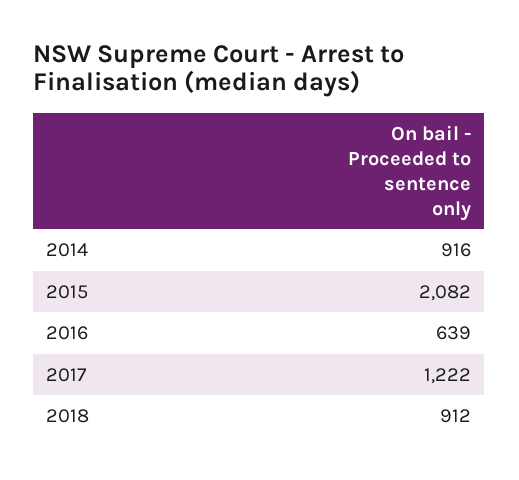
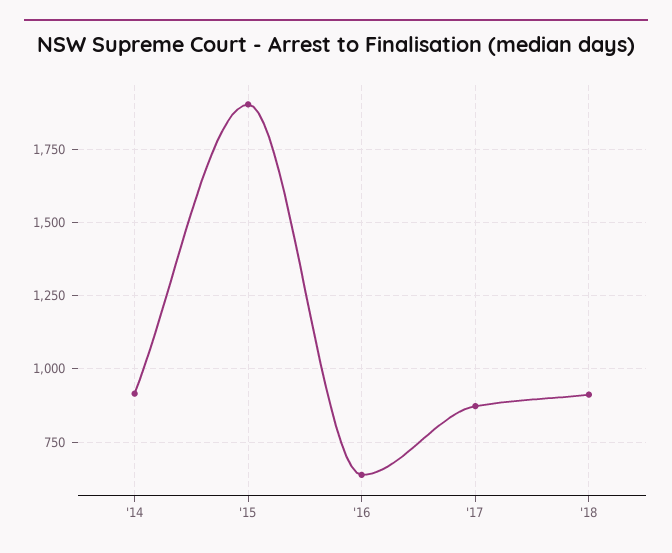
2015: 2082 -> 1900
2017: 1222 -> 875

